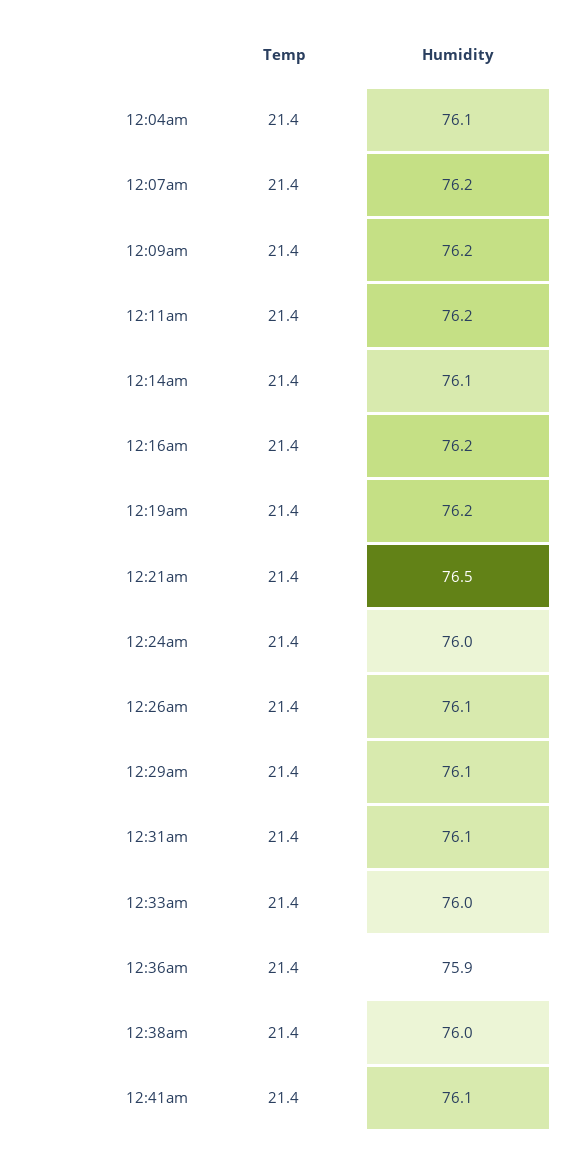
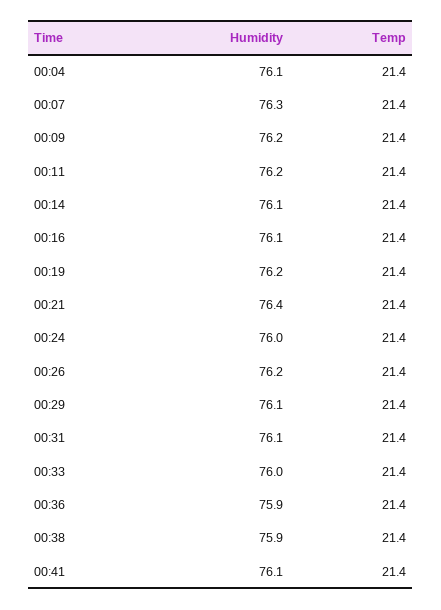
Humidity, 12:07am: 76.2 -> 76.3
Humidity, 12:16am: 76.2 -> 76.1
Humidity, 12:21am: 76.5 -> 76.4
Humidity, 12:26am: 76.1 -> 76.2
Humidity, 12:38am: 76 -> 75.9

